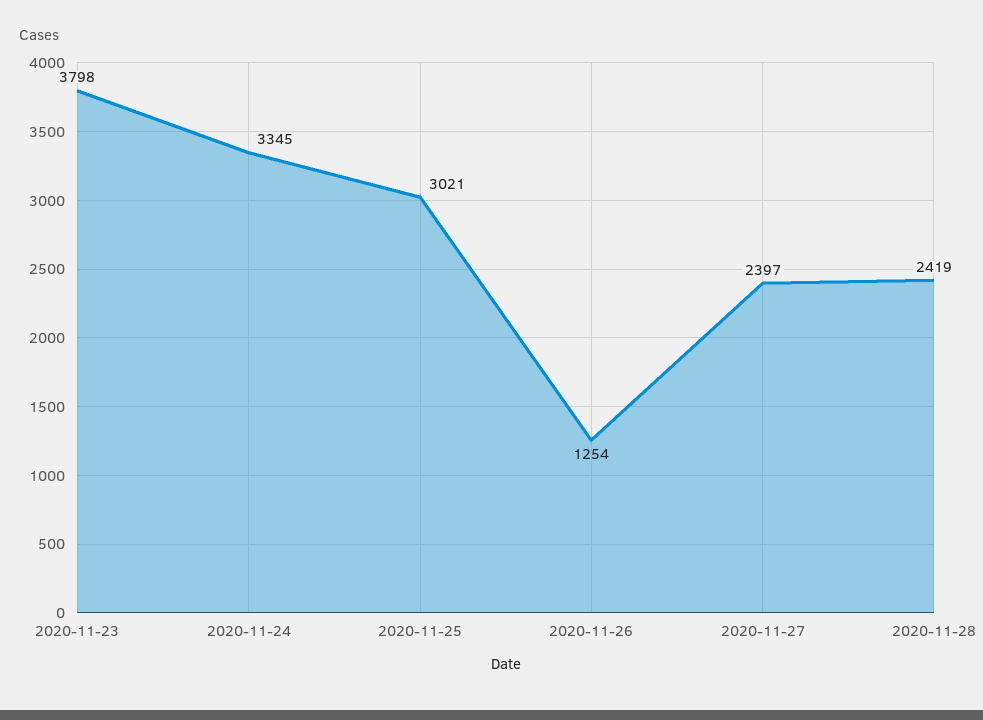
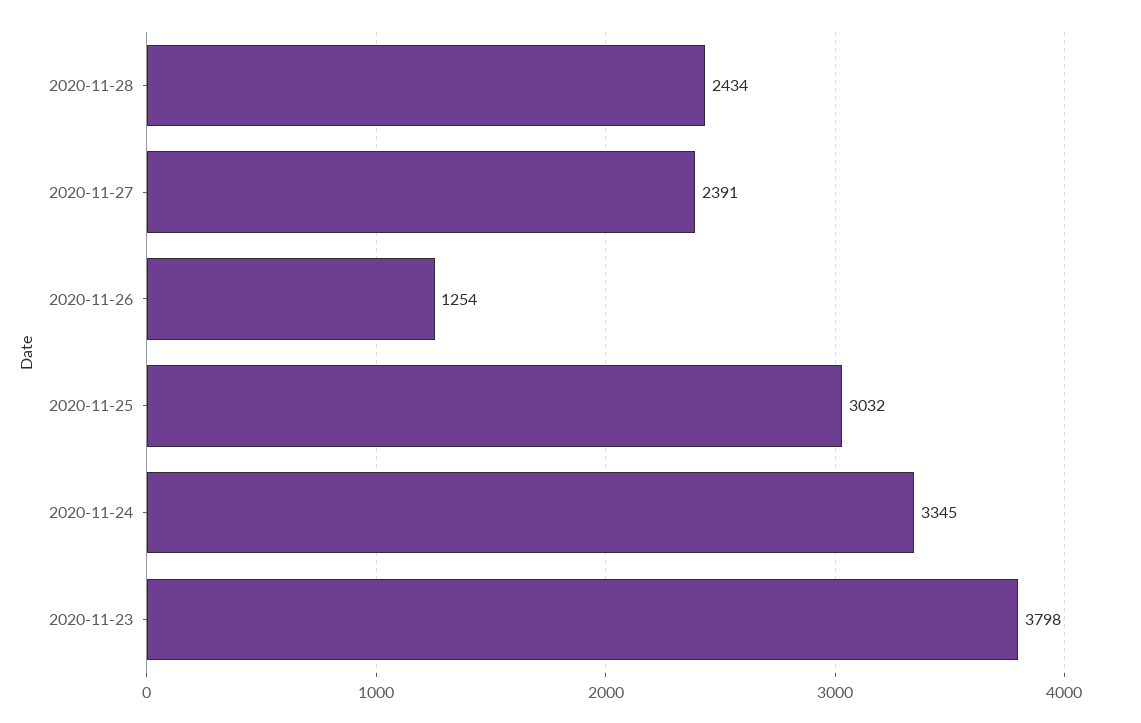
2020-11-25: 3021 -> 3032
2020-11-27: 2397 -> 2391
2020-11-28: 2419 -> 2434

